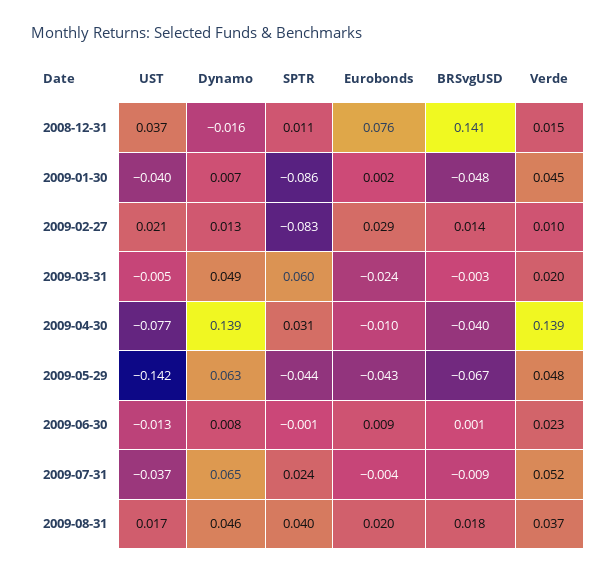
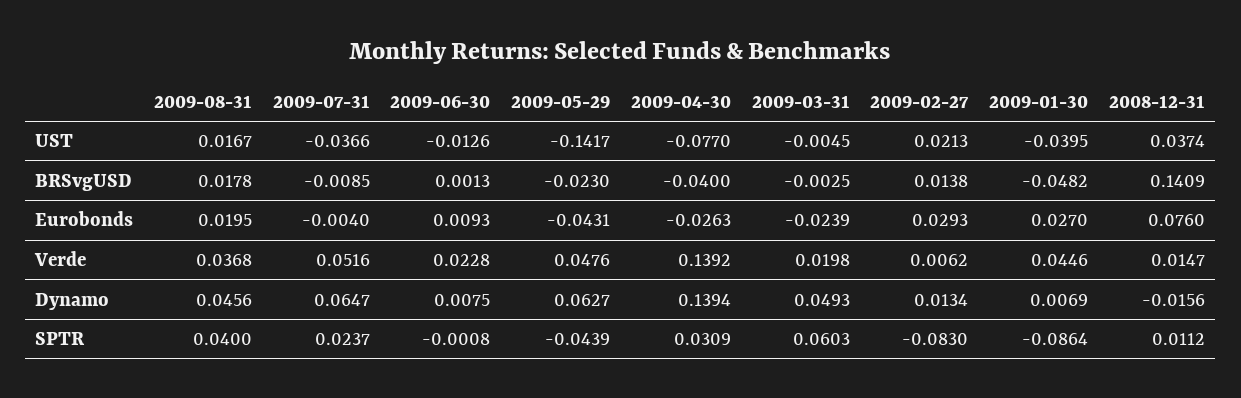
Eurobonds, 2009-01-30: 0.002 -> 0.027
Verde, 2009-02-27: 0.01 -> 0.0062
Eurobonds, 2009-04-30: -0.01 -> -0.0263
BRSvgUSD, 2009-05-29: -0.067 -> -0.023

